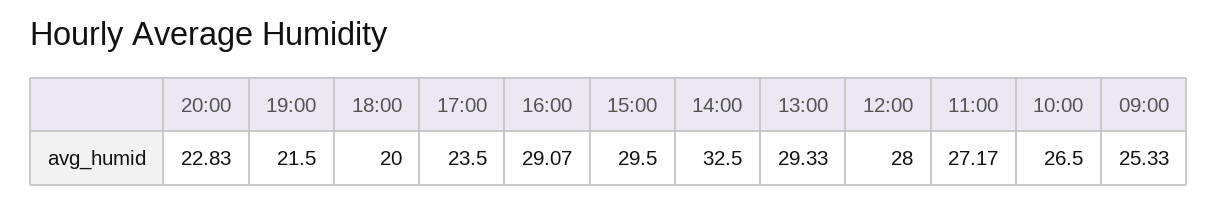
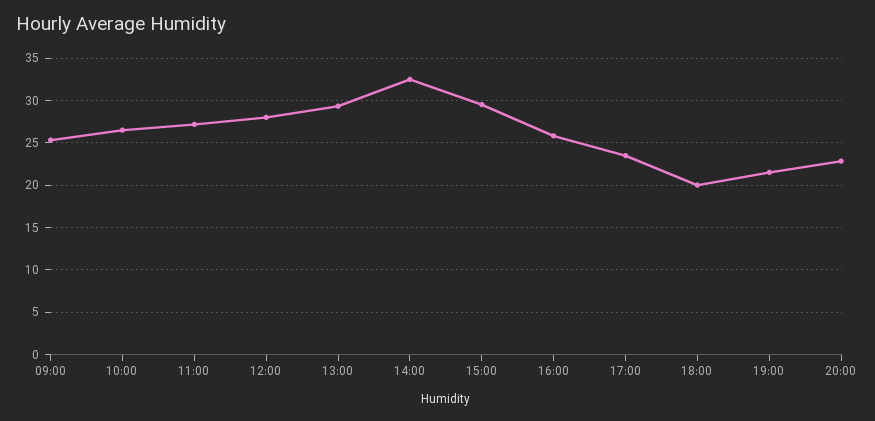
16:00: 29.07 -> 26

